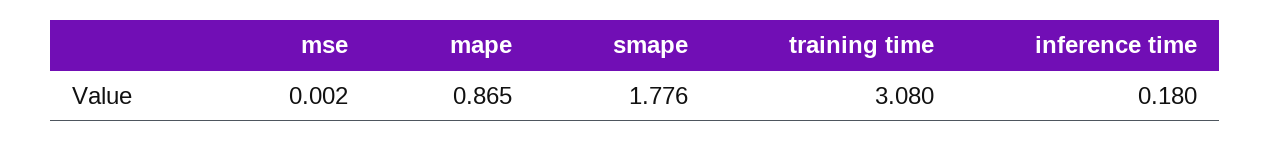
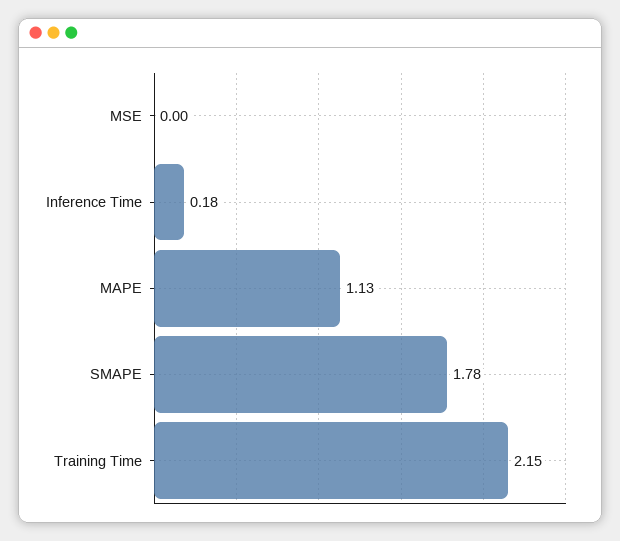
mape: 0.865 -> 1.13
training time: 3.08 -> 2.15

